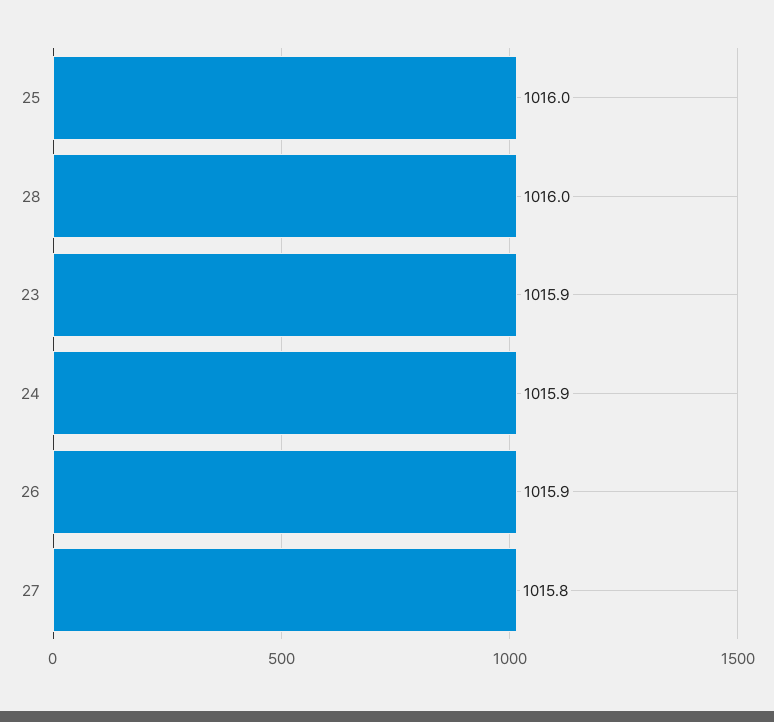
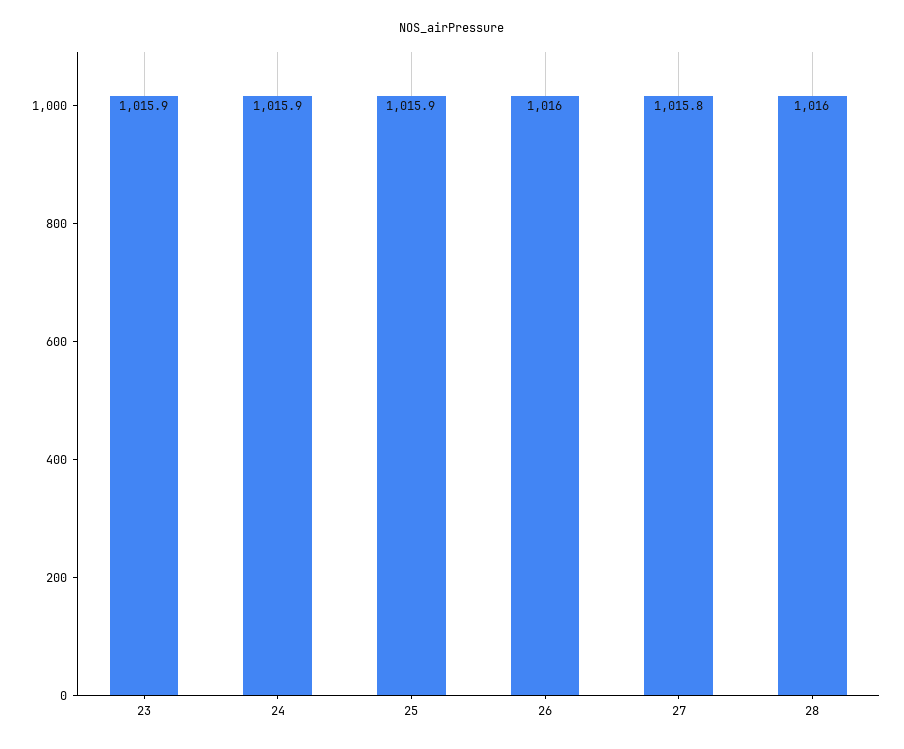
25: 1016 -> 1015.9
26: 1015.9 -> 1016

